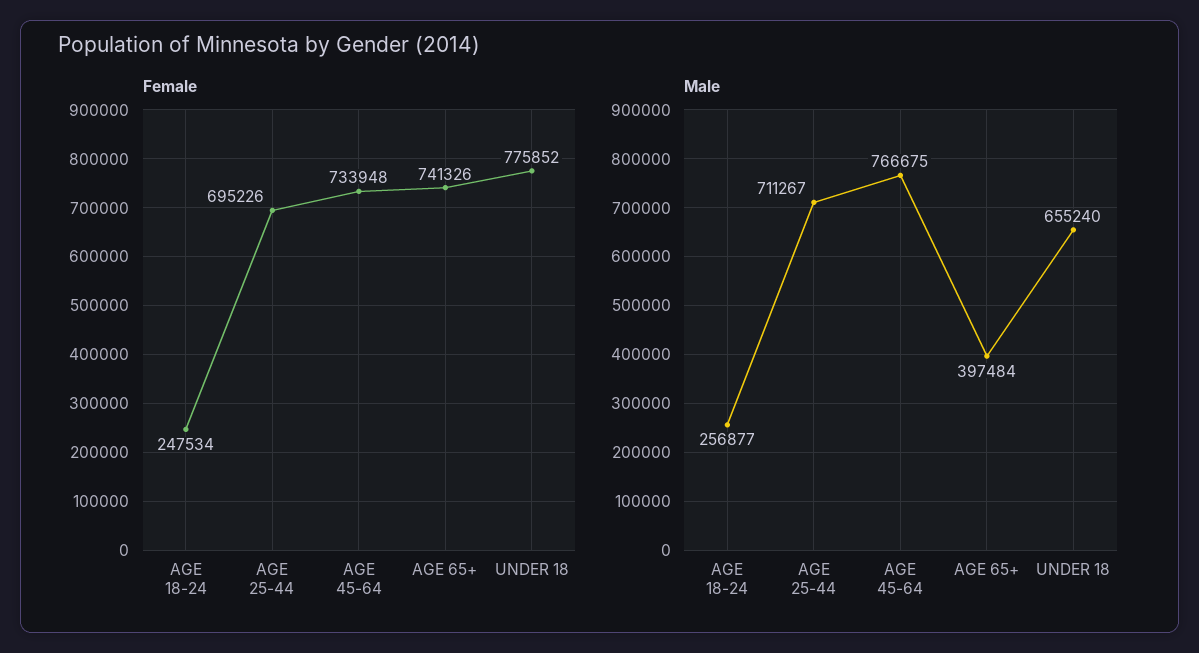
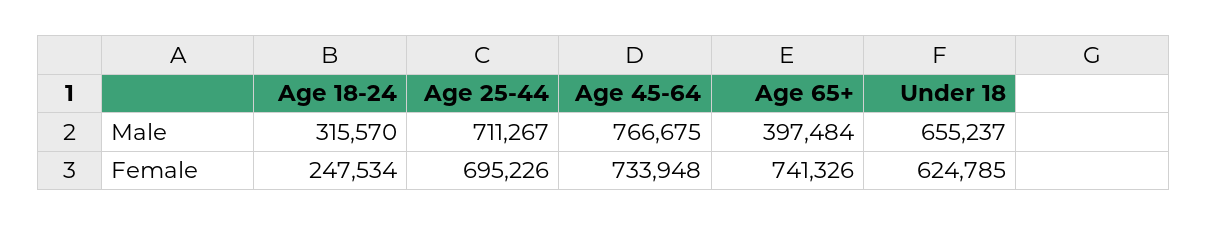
Female, UNDER 18: 775852 -> 624785
Male, AGE 18-24: 256877 -> 315570
Male, UNDER 18: 655240 -> 655237

